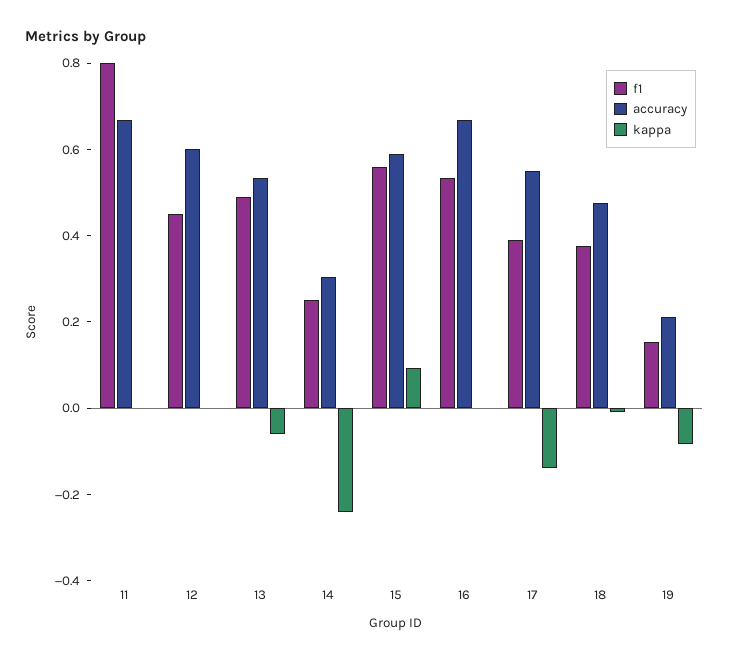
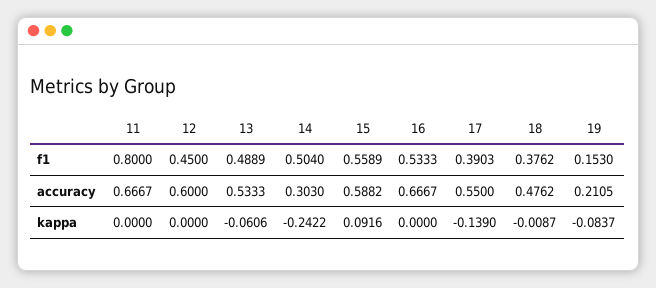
f1, 14: 0.25 -> 0.504

